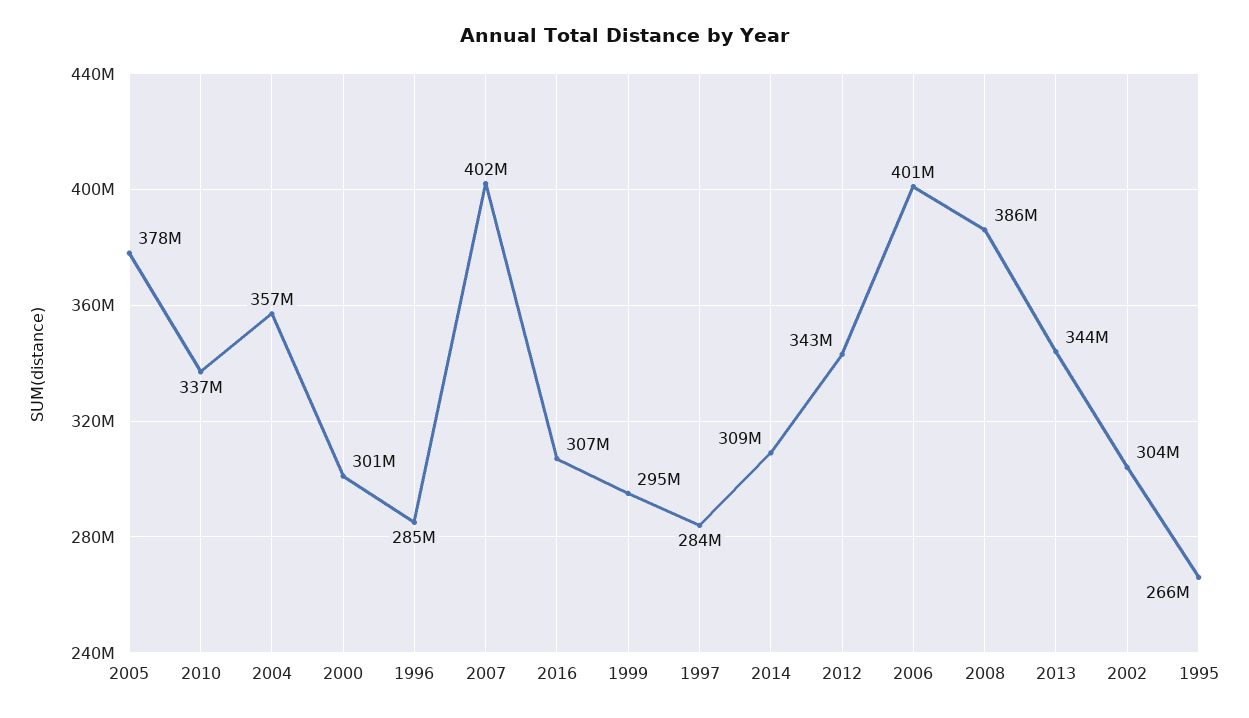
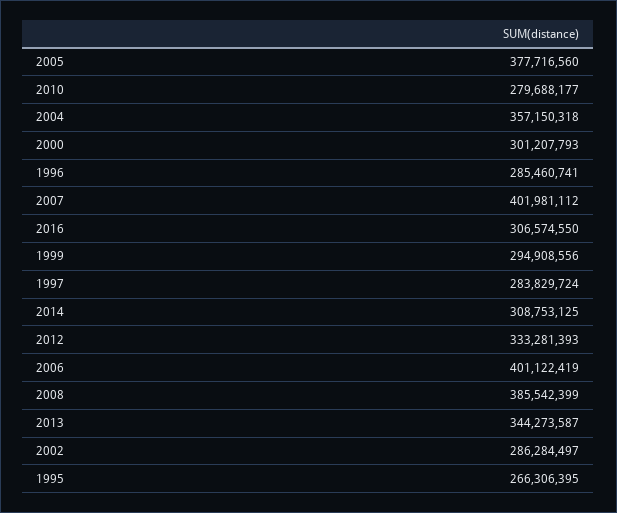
2010: 337000000 -> 279688177
2012: 343000000 -> 333281393
2002: 304000000 -> 286284497

